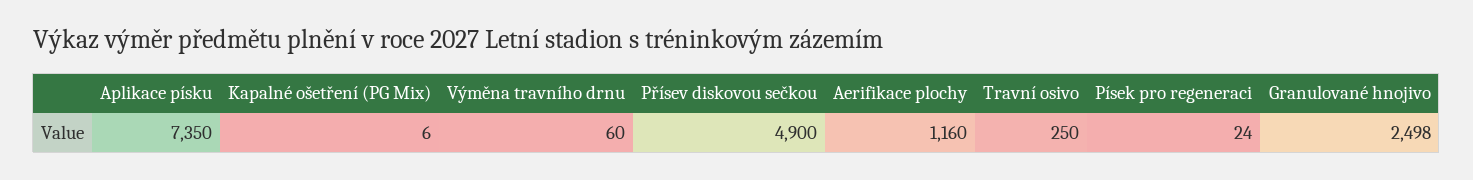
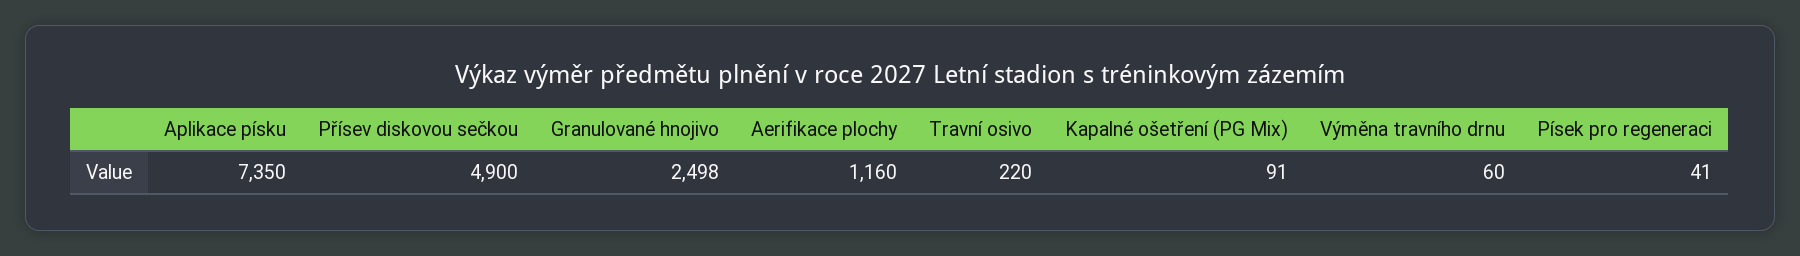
Kapalné ošetření (PG Mix): 6 -> 91
Travní osivo: 250 -> 220
Písek pro regeneraci: 24 -> 41

